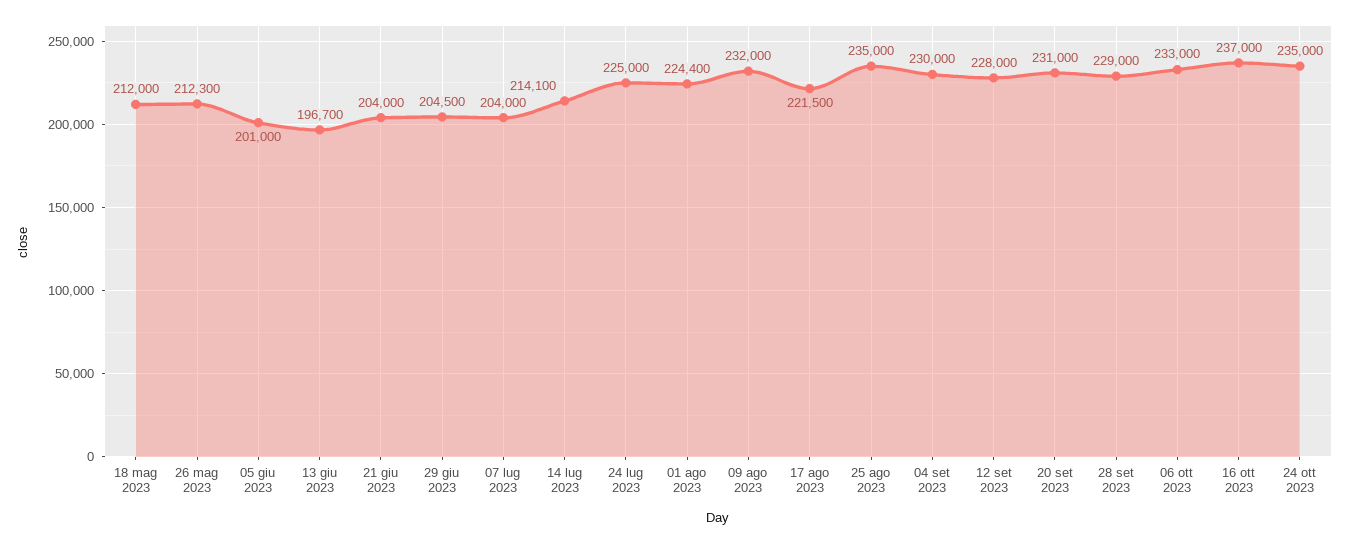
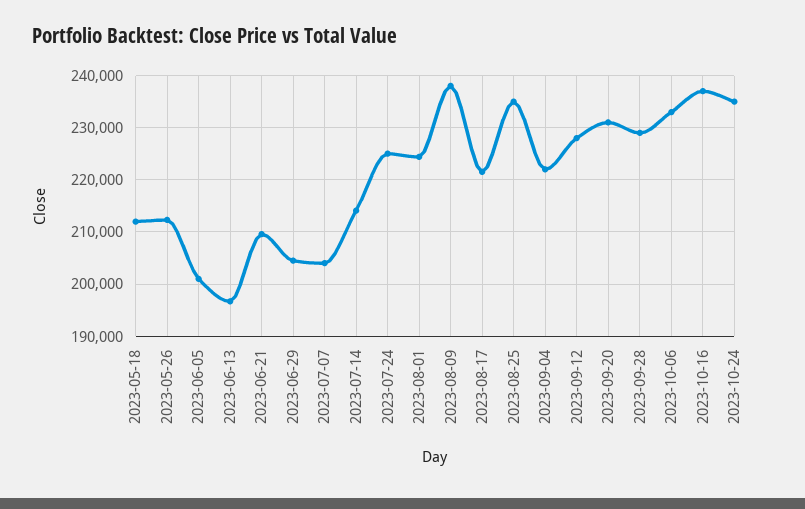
21 giu 2023: 204000 -> 210000
09 ago 2023: 232000 -> 238000
04 set 2023: 230000 -> 222000

